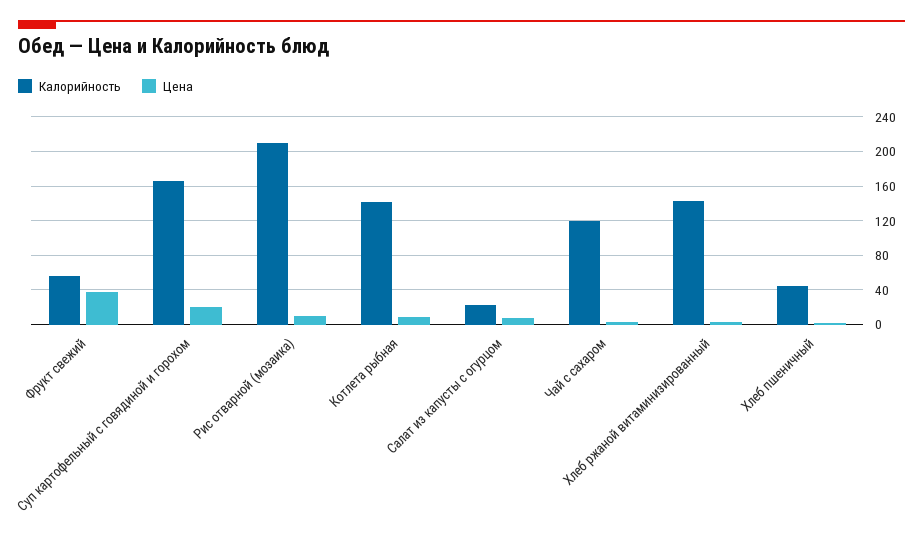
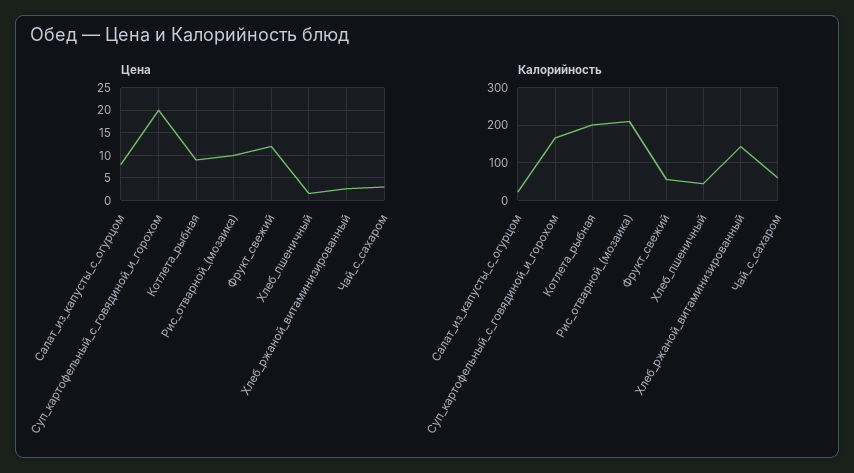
Цена, Фрукт свежий: 40 -> 12.5
Калорийность, Котлета рыбная: 140 -> 200
Калорийность, Чай с сахаром: 120 -> 60

